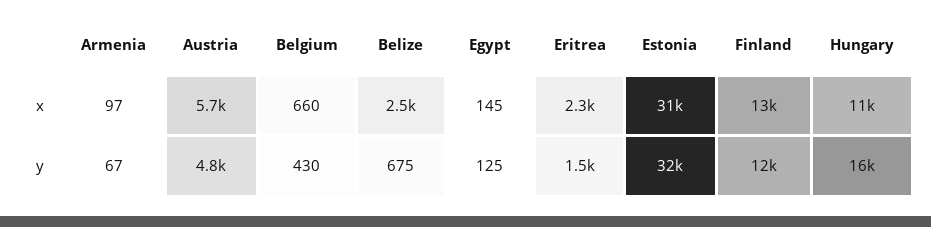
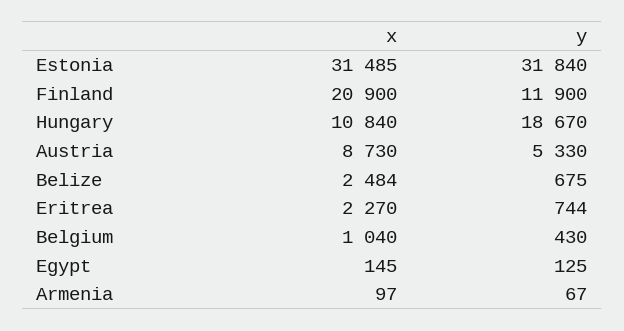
Austria, x: 5700 -> 8730
Belgium, x: 660 -> 1040
Finland, x: 13000 -> 20900
Austria, y: 4800 -> 5330
Eritrea, y: 1500 -> 744
Hungary, y: 16000 -> 18670

